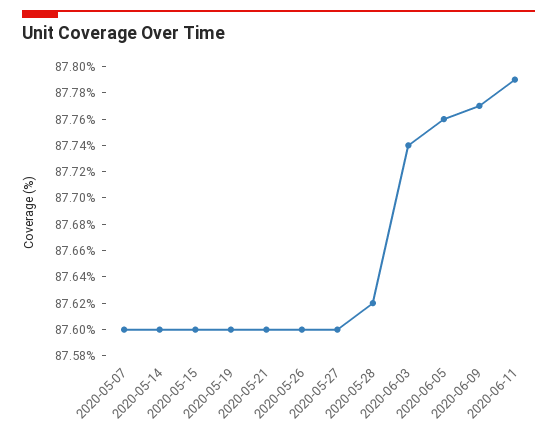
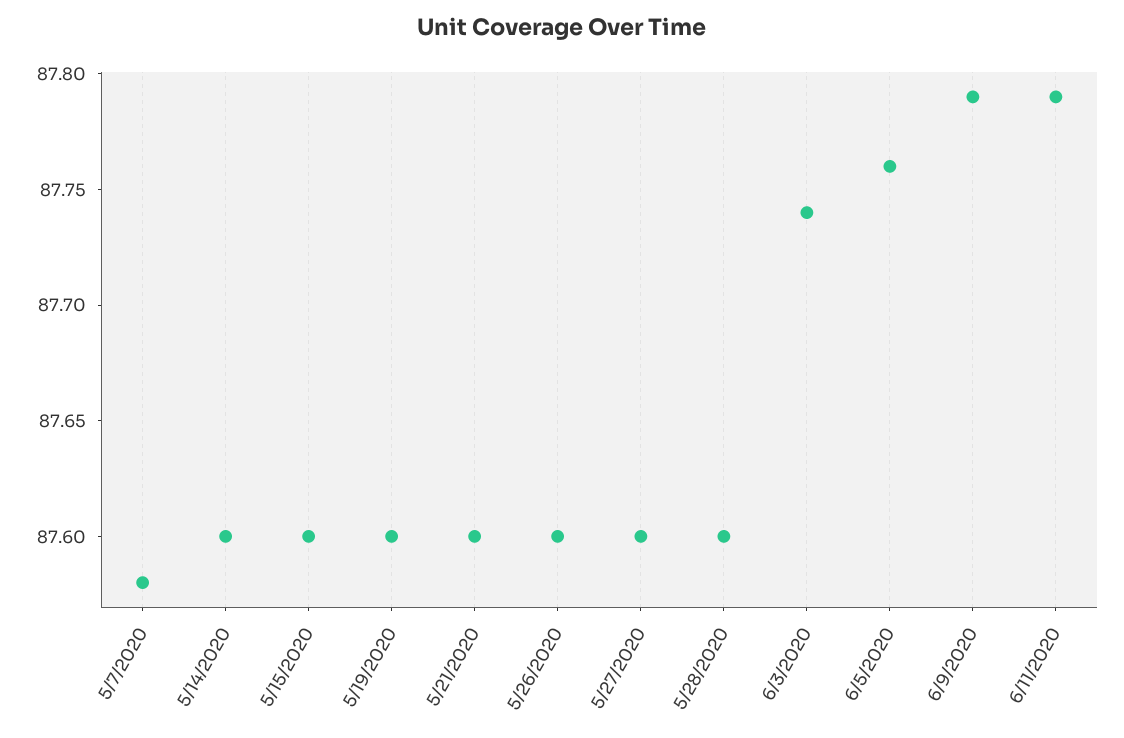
2020-05-07: 87.6 -> 87.58
2020-05-28: 87.62 -> 87.6
2020-06-09: 87.77 -> 87.79

